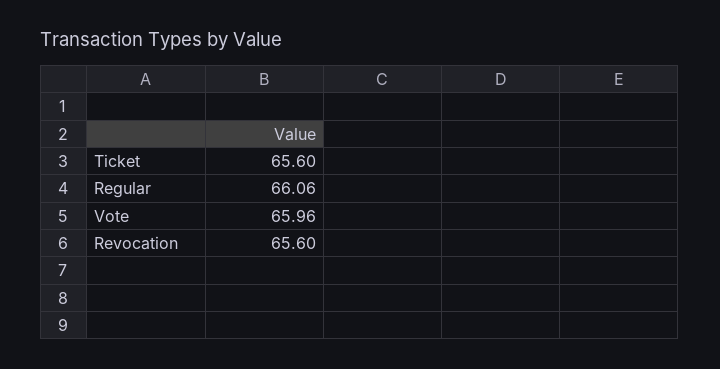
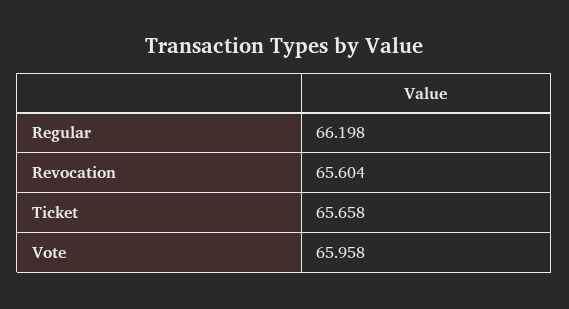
Ticket: 65.6 -> 65.658
Regular: 66.06 -> 66.198

